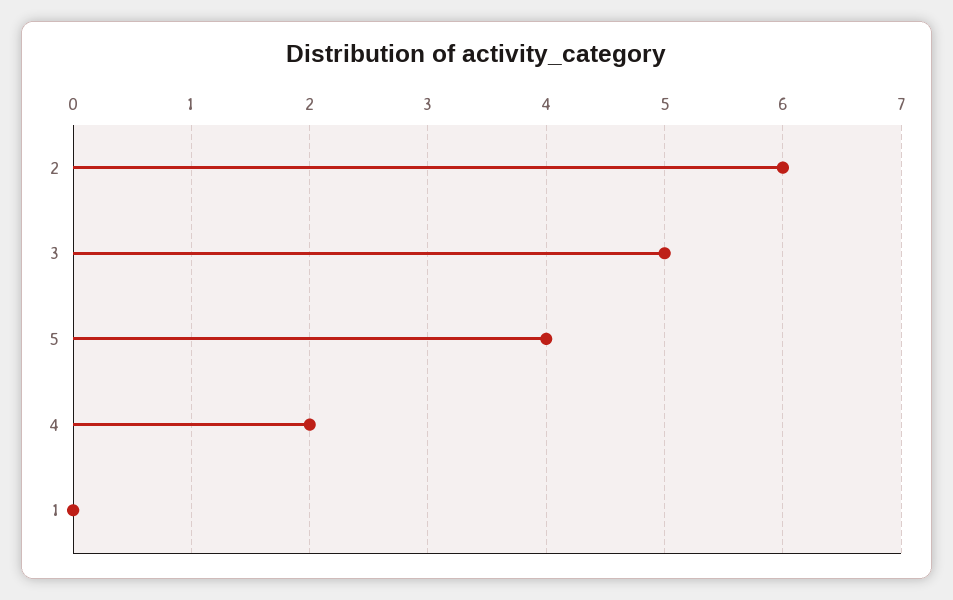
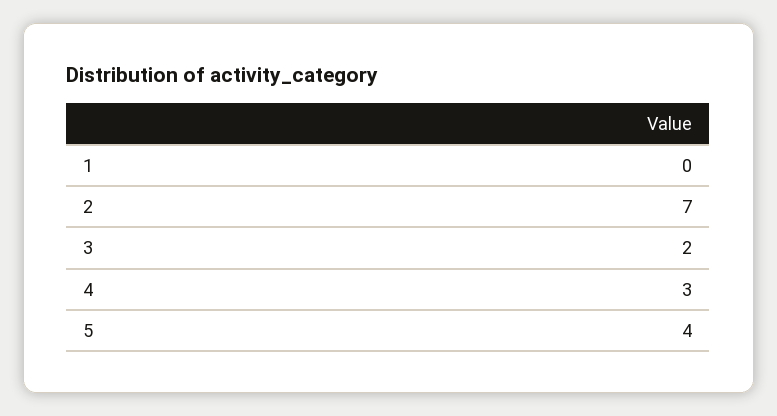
2: 6 -> 7
3: 5 -> 2
4: 2 -> 3

